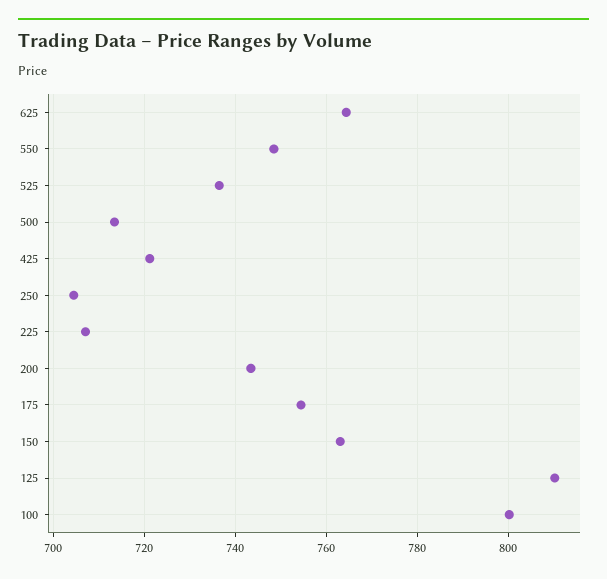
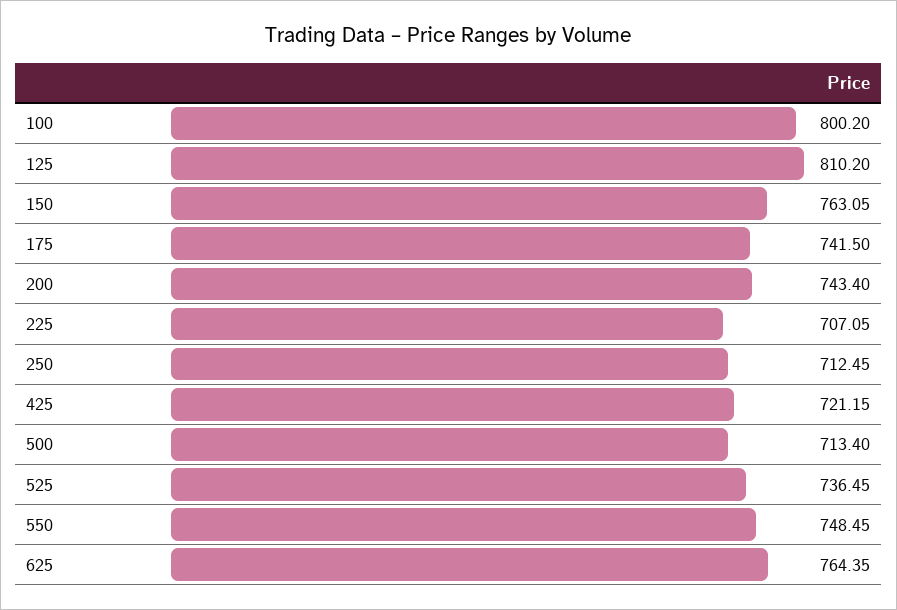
250: 704 -> 712.45
175: 754 -> 741.5

